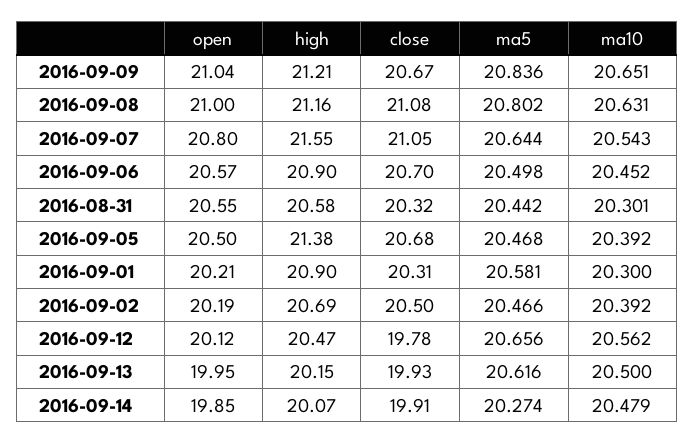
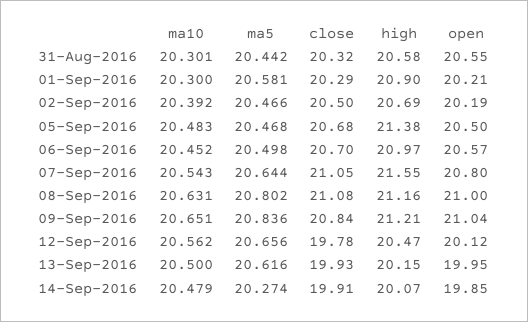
close, 2016-09-09: 20.67 -> 20.84
high, 2016-09-06: 20.9 -> 20.97
ma10, 2016-09-05: 20.392 -> 20.483
close, 2016-09-01: 20.31 -> 20.29

